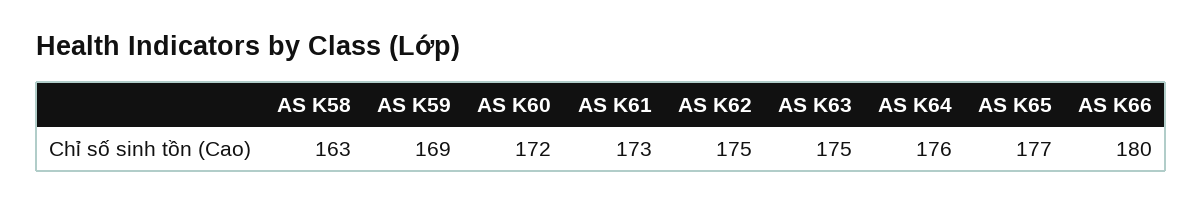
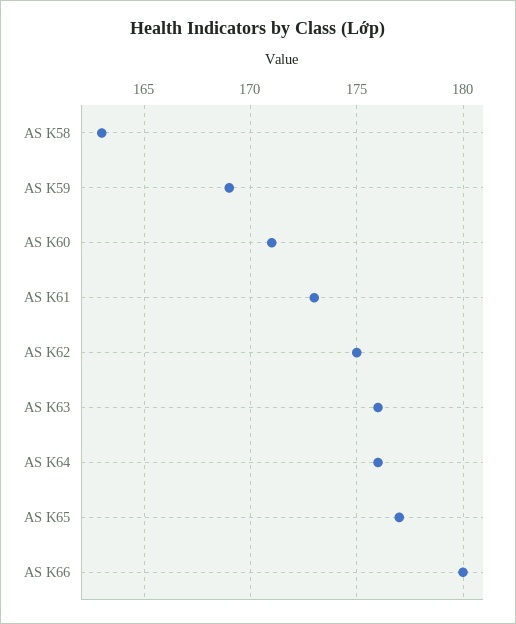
AS K60: 172 -> 171
AS K63: 175 -> 176

